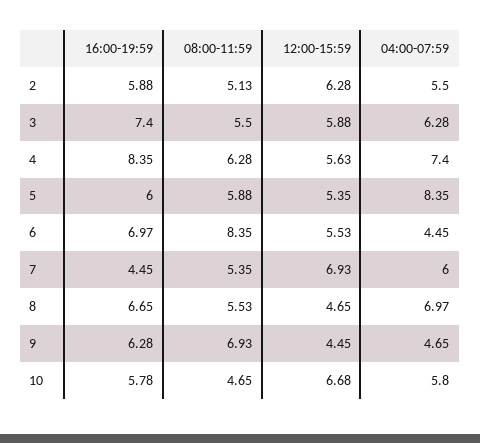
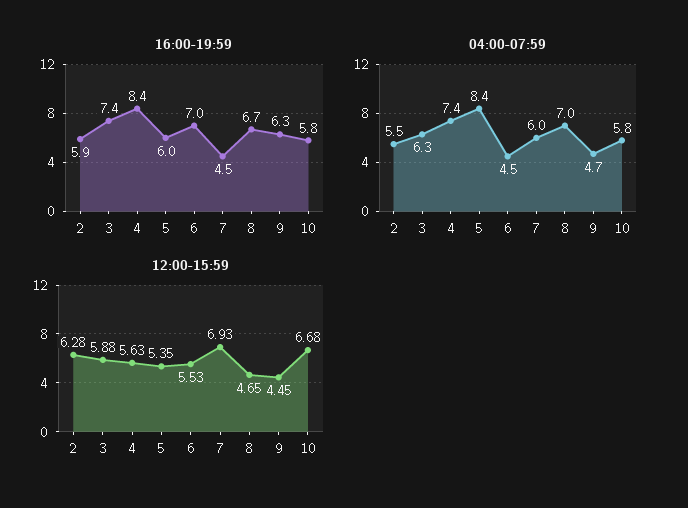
08:00-11:59, 2: 5.13 -> none
08:00-11:59, 3: 5.5 -> none
08:00-11:59, 4: 6.28 -> none
08:00-11:59, 5: 5.88 -> none
08:00-11:59, 6: 8.35 -> none
08:00-11:59, 7: 5.35 -> none
08:00-11:59, 8: 5.53 -> none
08:00-11:59, 9: 6.93 -> none
08:00-11:59, 10: 4.65 -> none

